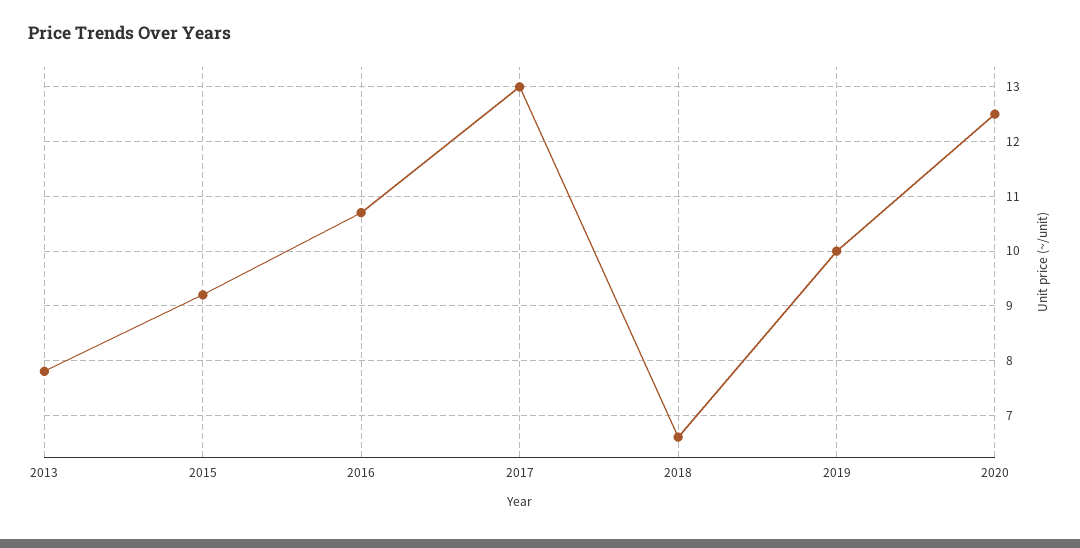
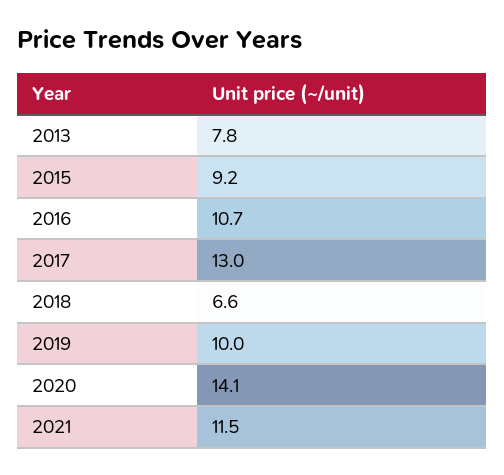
2020: 12.5 -> 14.1
2021: none -> 11.5

